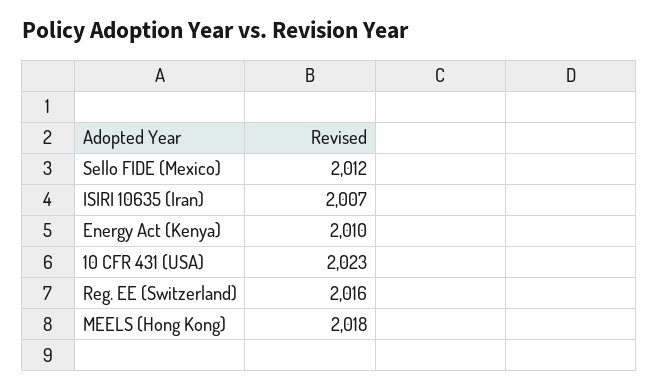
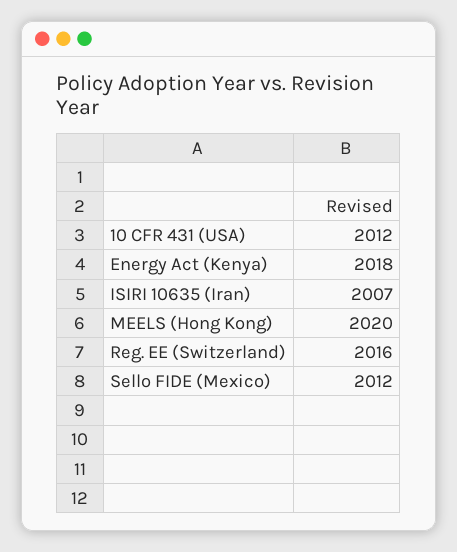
Energy Act (Kenya): 2010 -> 2018
10 CFR 431 (USA): 2023 -> 2012
MEELS (Hong Kong): 2018 -> 2020

